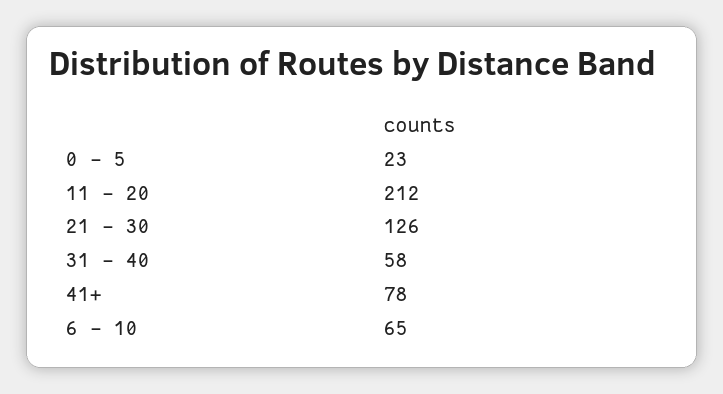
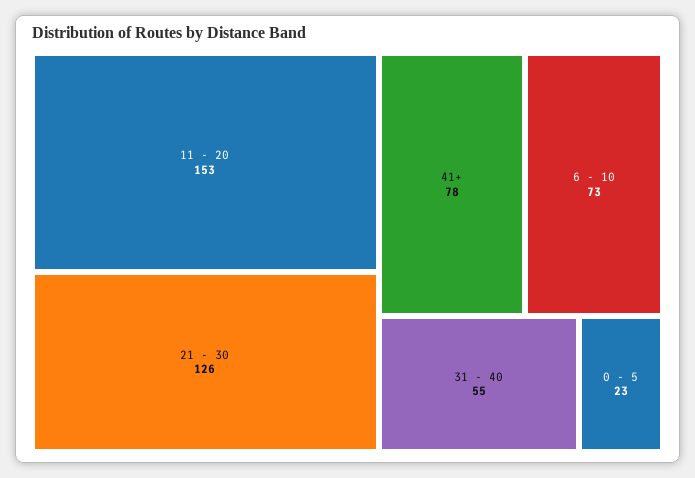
11 - 20: 212 -> 153
31 - 40: 58 -> 55
6 - 10: 65 -> 73

